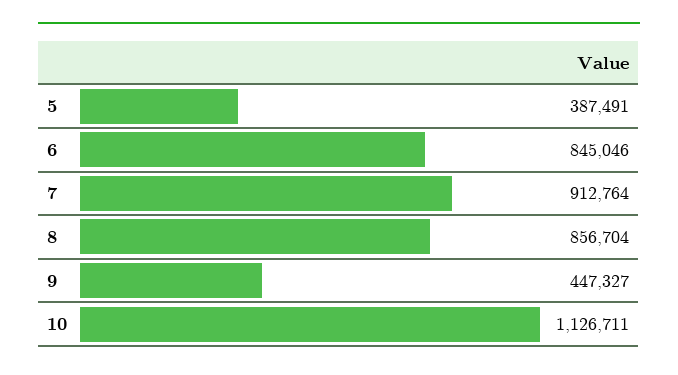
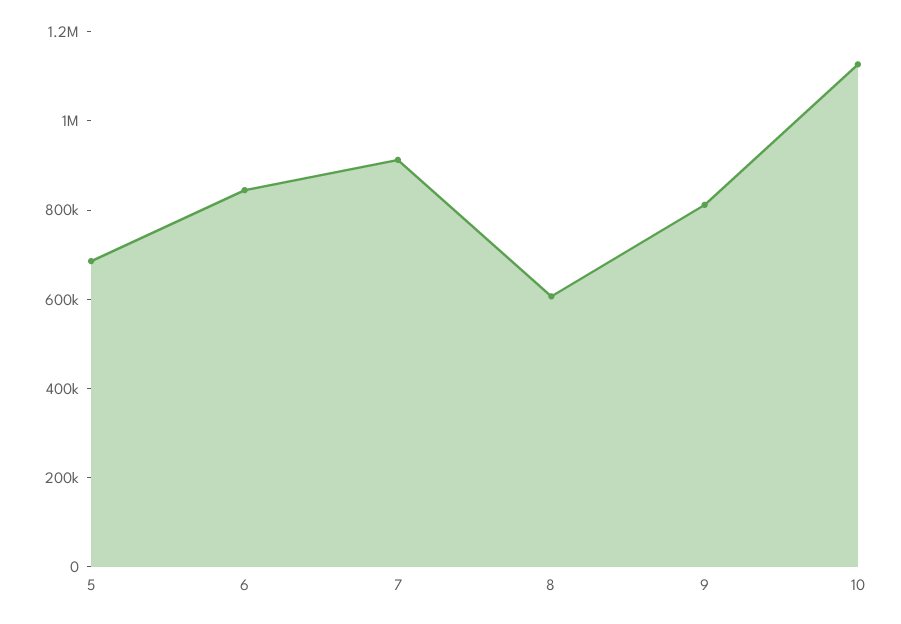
5: 387491 -> 700000
8: 856704 -> 600000
9: 447327 -> 800000

